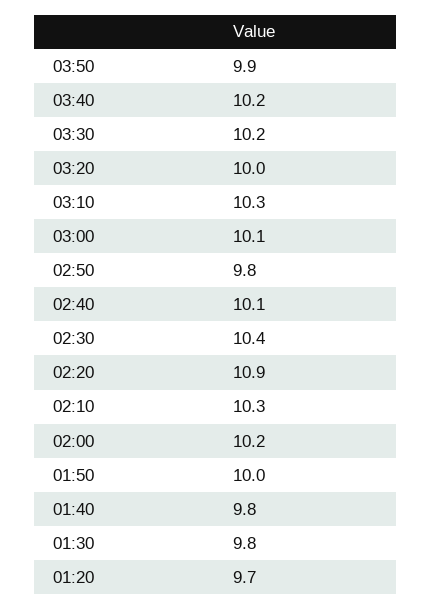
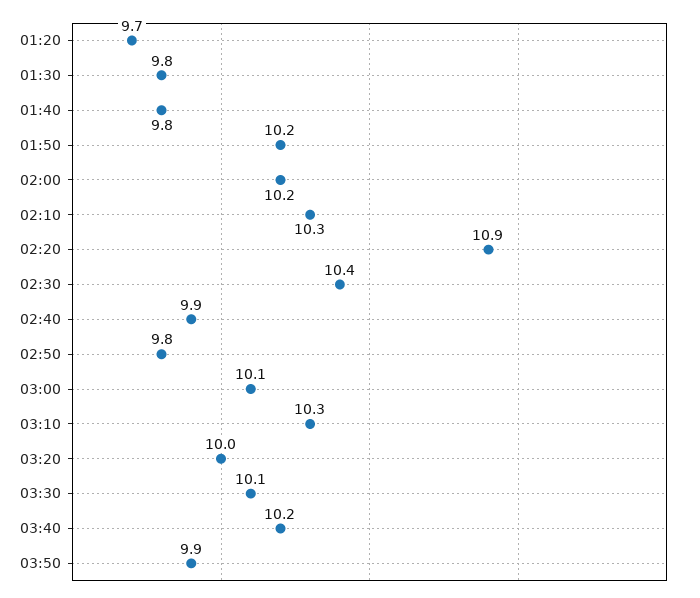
03:30: 10.2 -> 10.1
02:40: 10.1 -> 9.9
01:50: 10 -> 10.2

